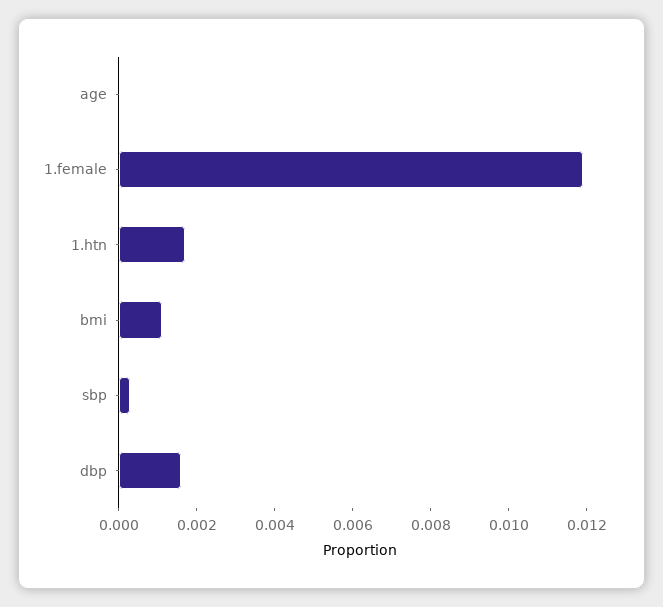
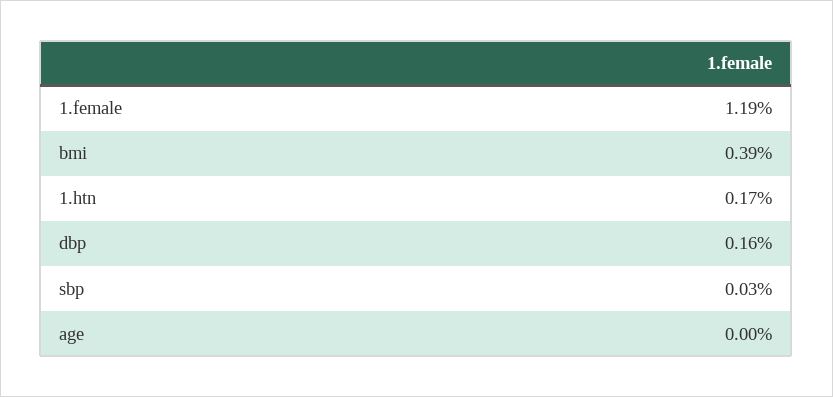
bmi: 0.001 -> 0.0039

